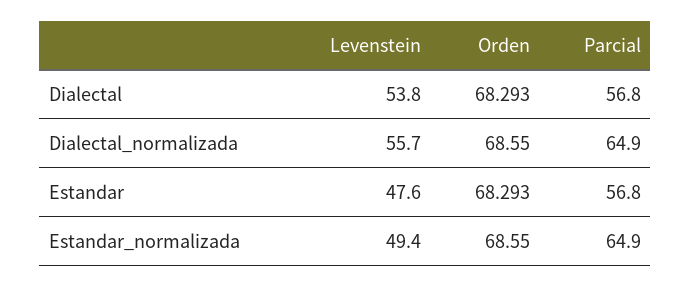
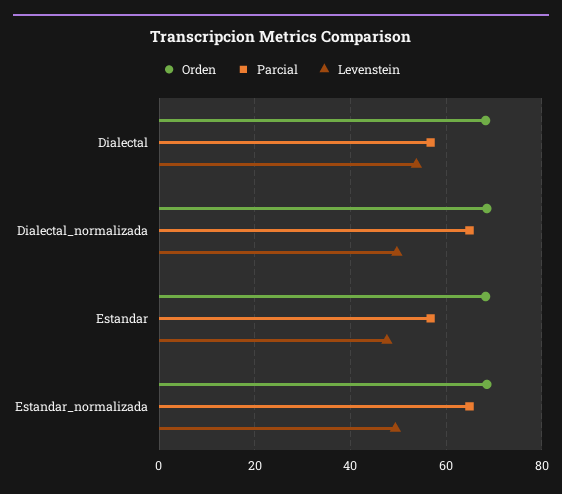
Levenstein, Dialectal_normalizada: 55.7 -> 50

